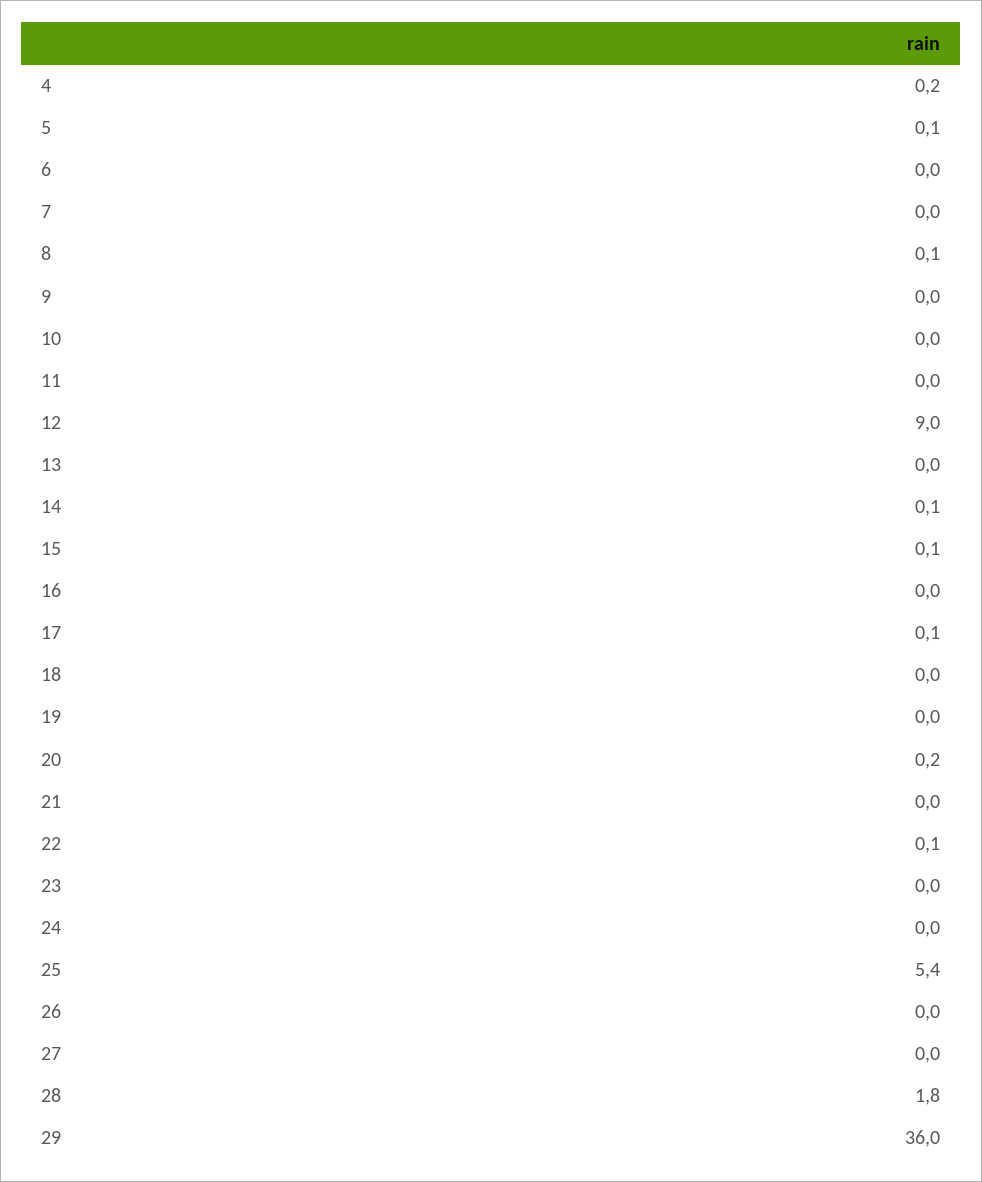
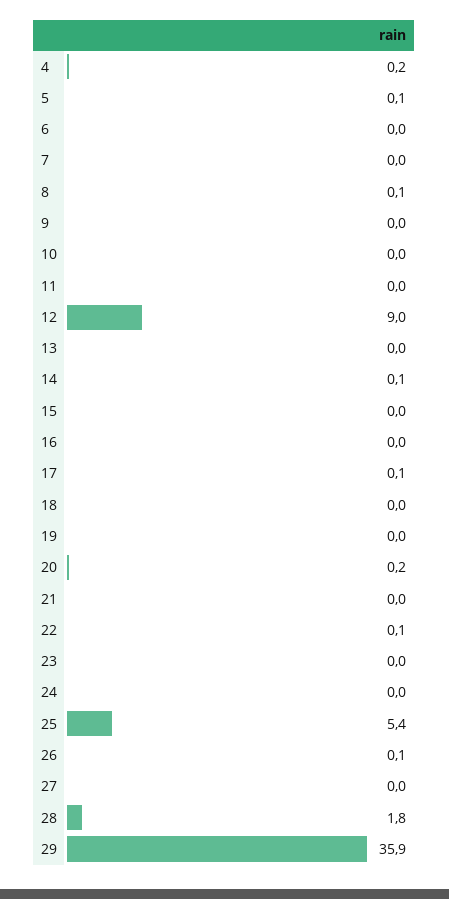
15: 0.1 -> 0
26: 0 -> 0.1
29: 36 -> 35.9

